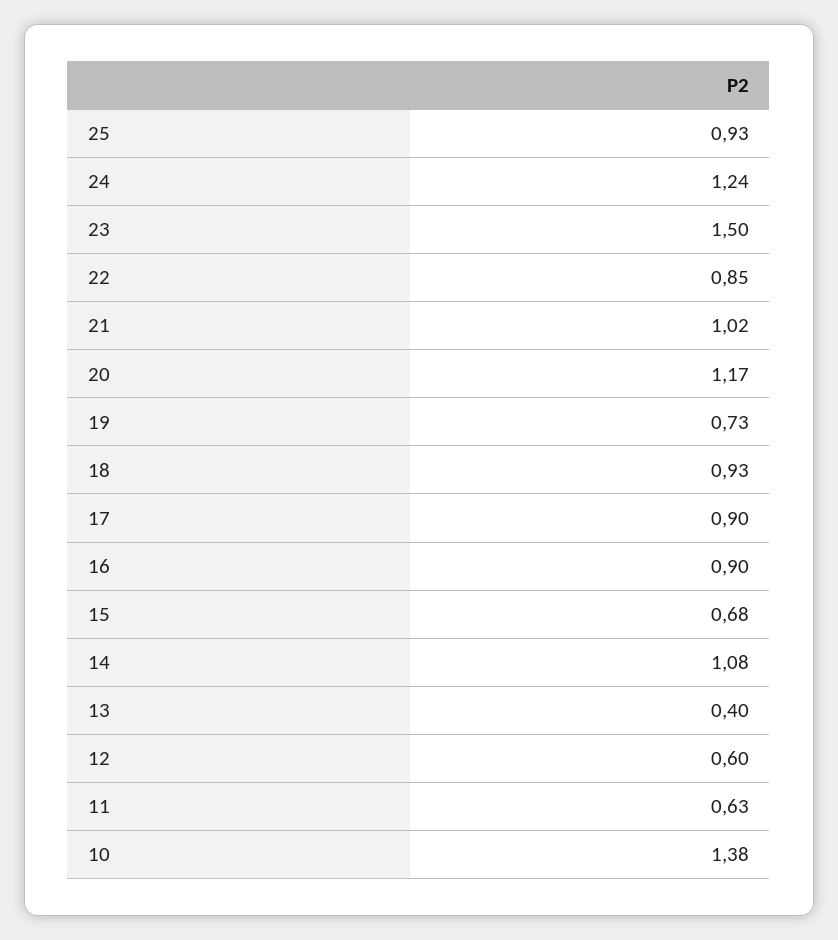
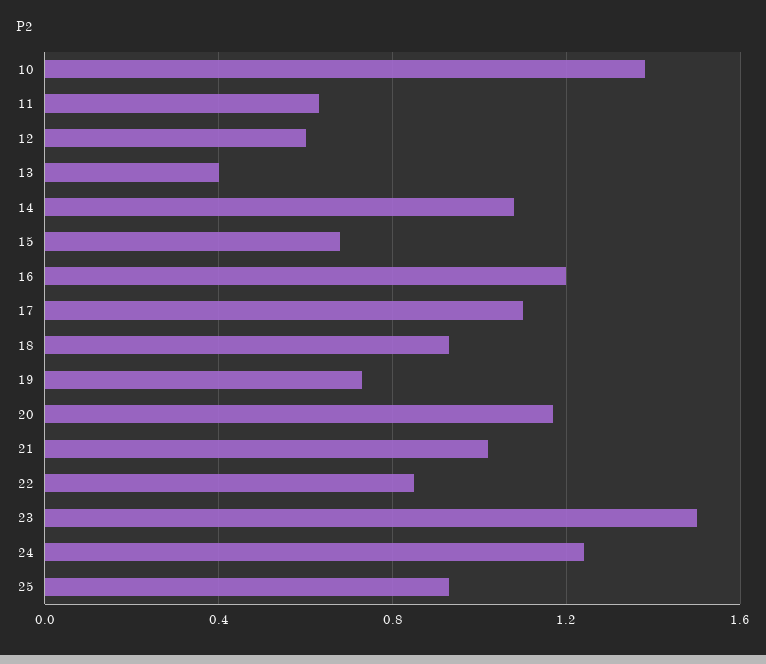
17: 0.9 -> 1.1
16: 0.9 -> 1.2

